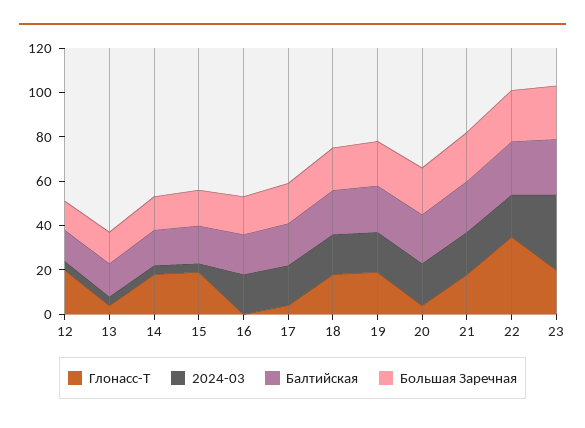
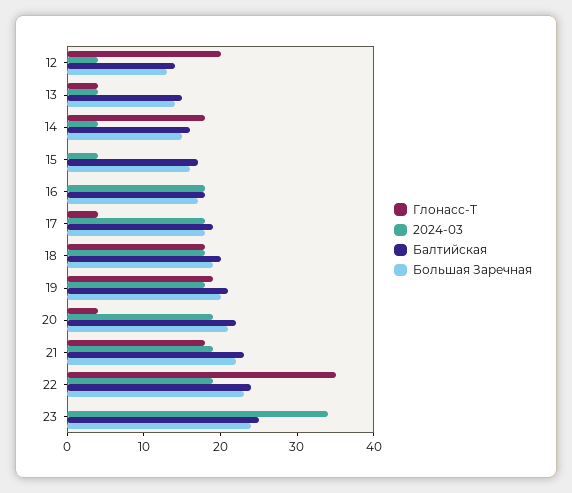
Глонасс-Т, 15: 20 -> 0
Глонасс-Т, 23: 20 -> 0

